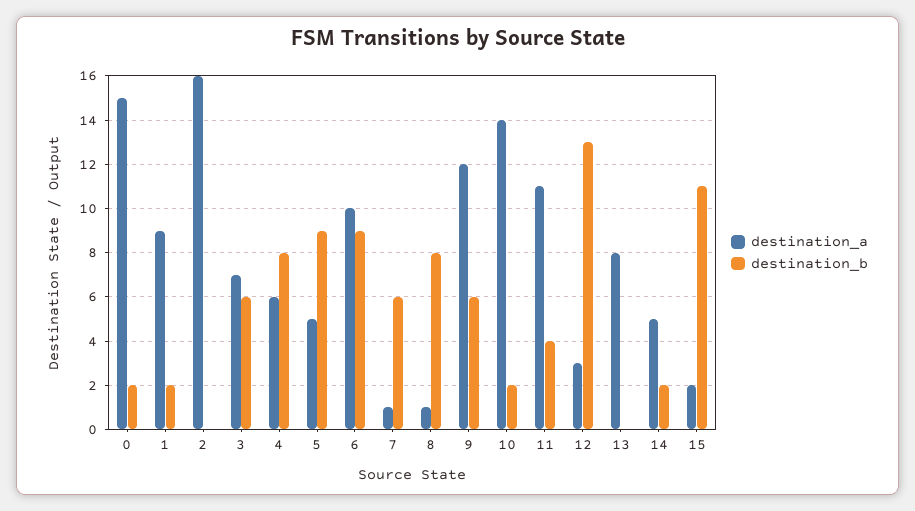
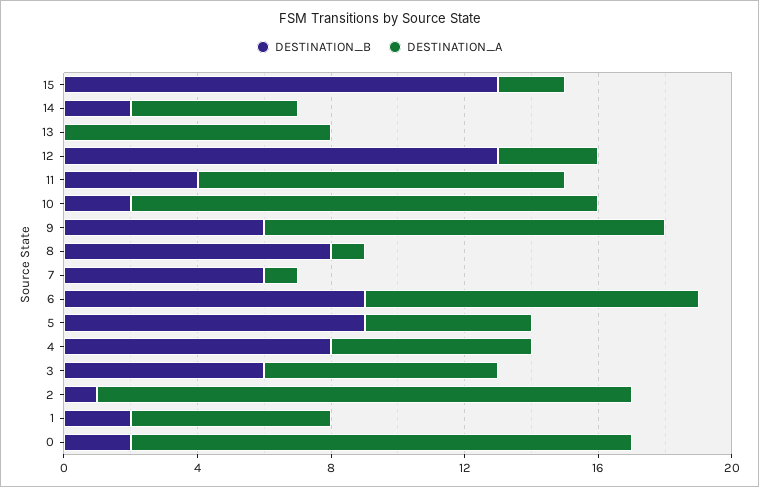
destination_a, 1: 9 -> 6
destination_b, 2: 0 -> 1
destination_b, 15: 11 -> 13

